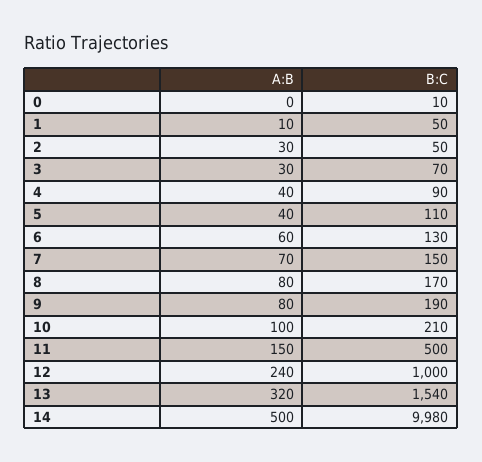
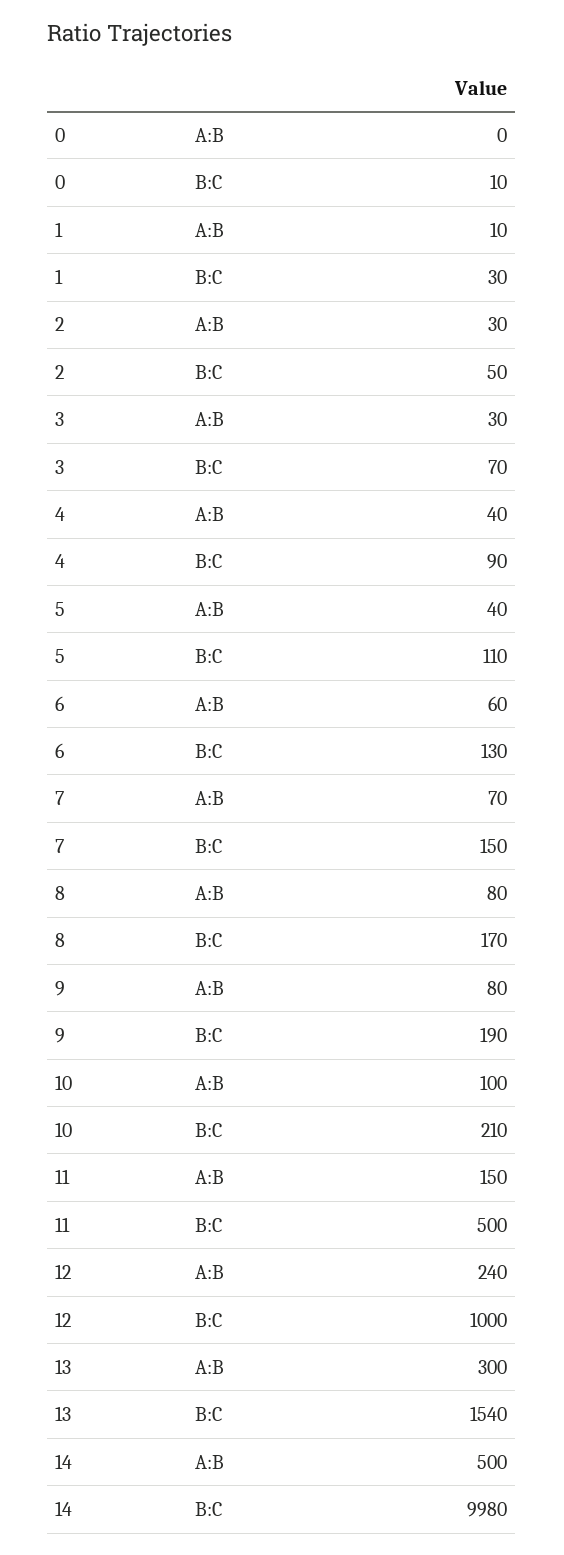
B:C, 1: 50 -> 30
A:B, 13: 320 -> 300

